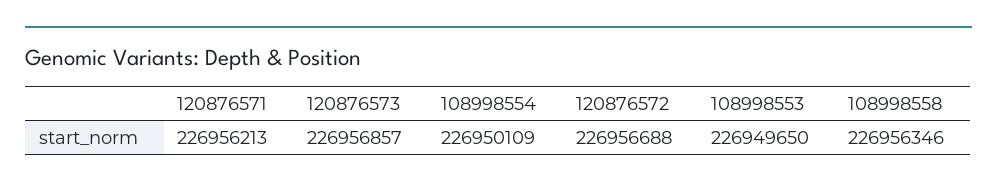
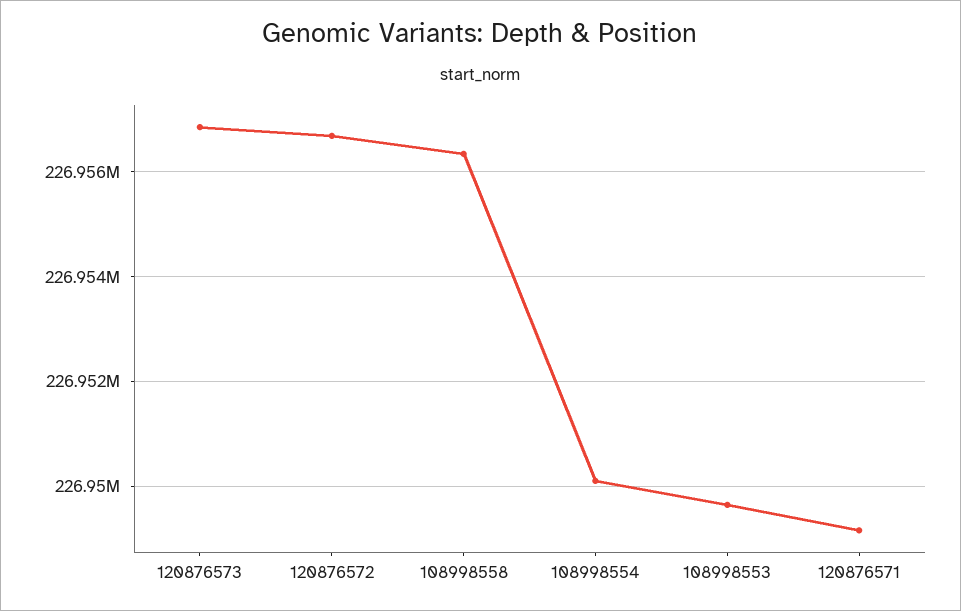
120876571: 226956213 -> 226949200

